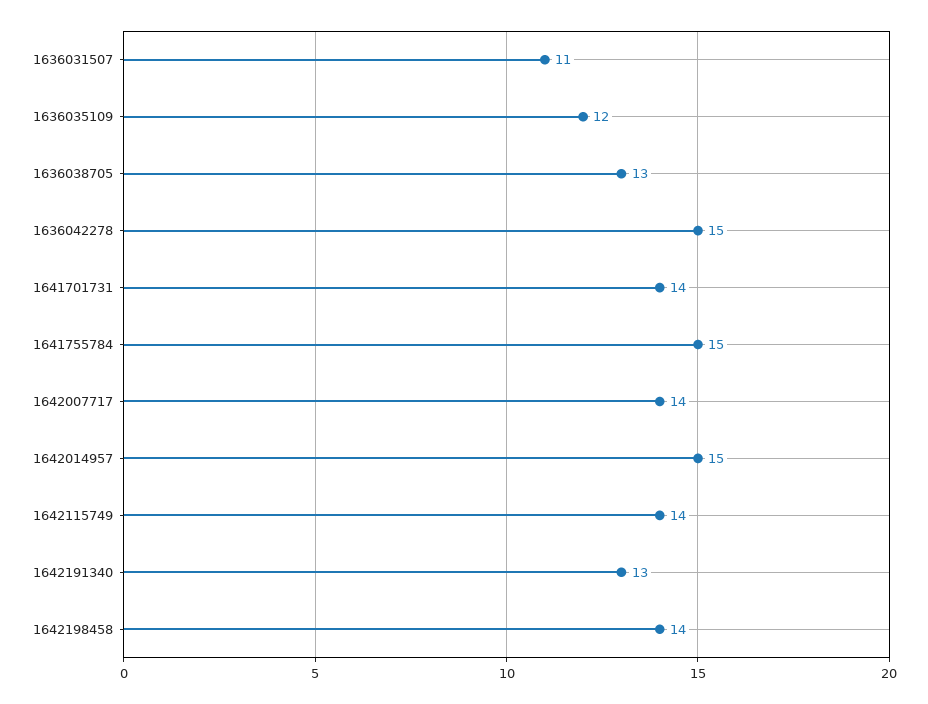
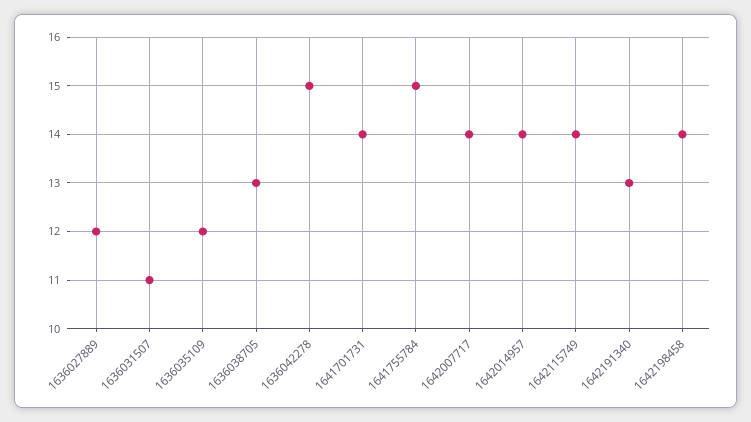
1642014957: 15 -> 14
1636027889: none -> 12

